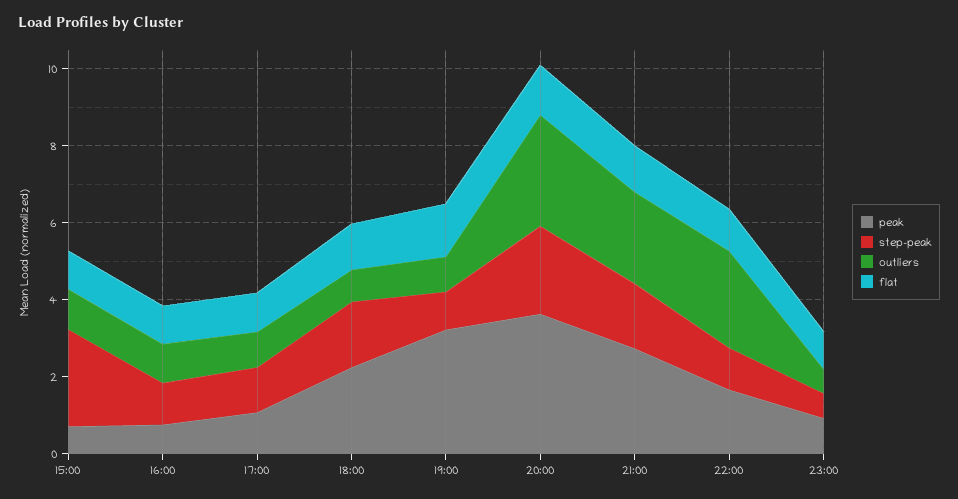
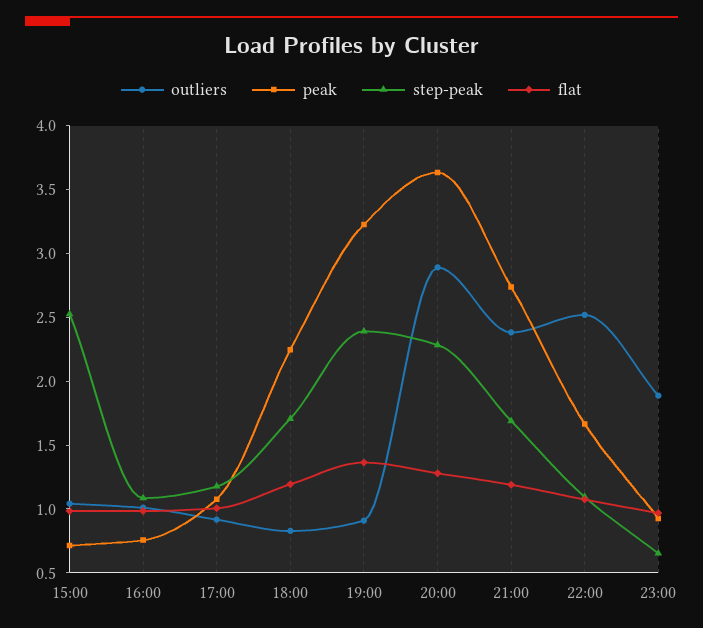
step-peak, 19:00: 1 -> 2.4
outliers, 23:00: 0.5 -> 1.9

